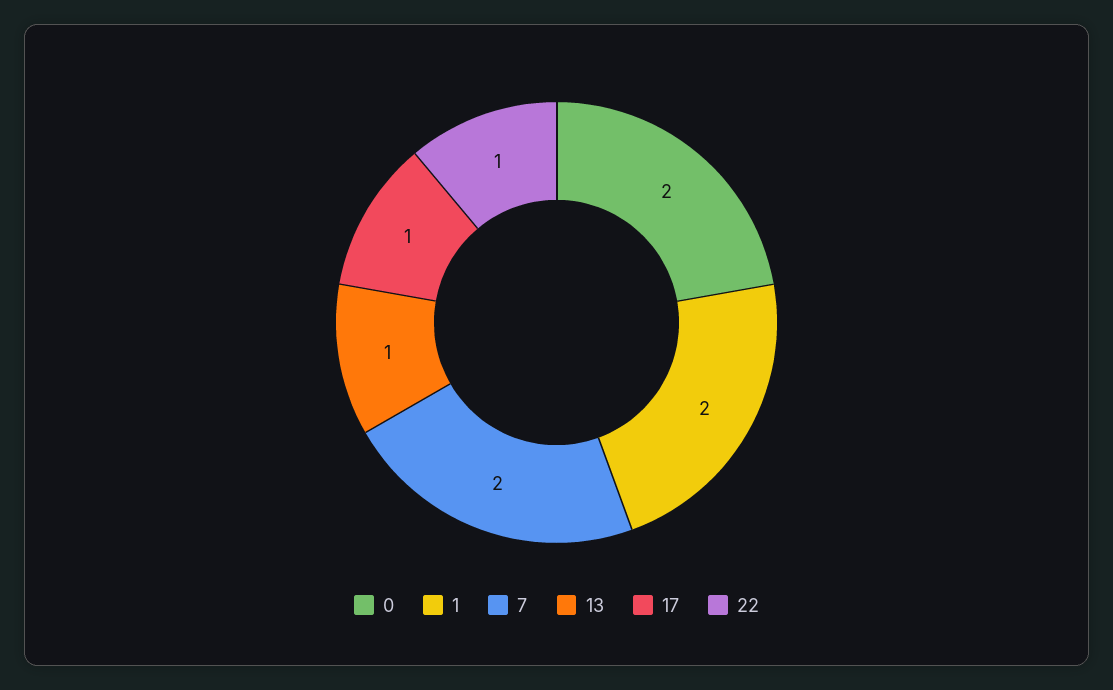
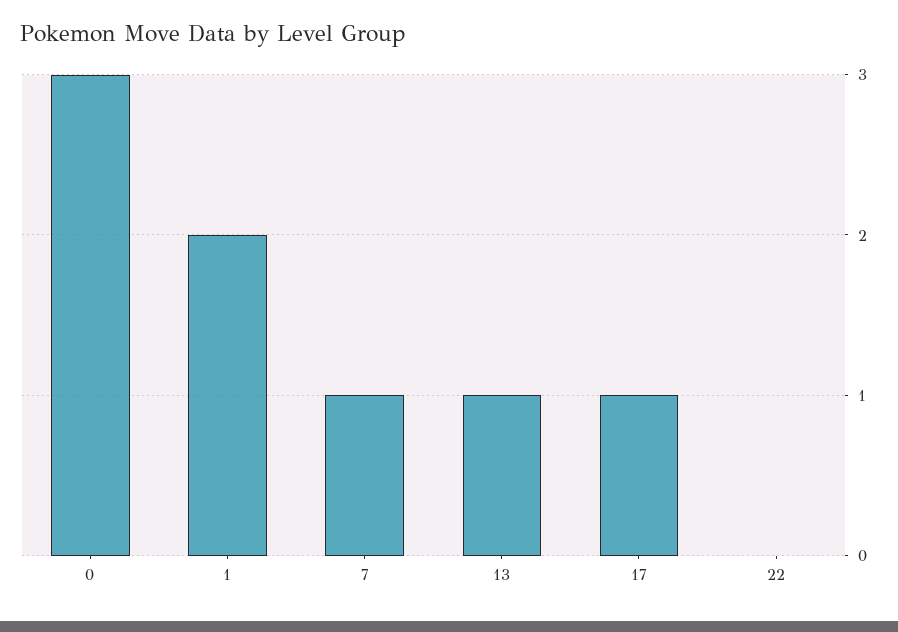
0: 2 -> 3
7: 2 -> 1
22: 1 -> 0

